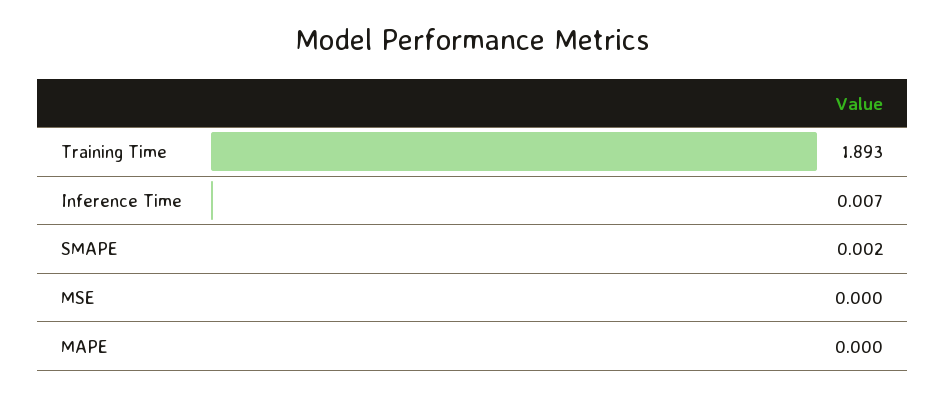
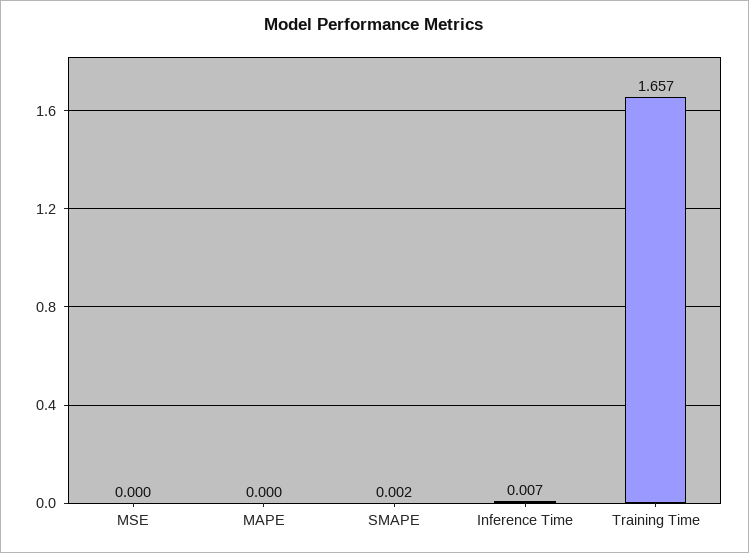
Training Time: 1.893 -> 1.657

